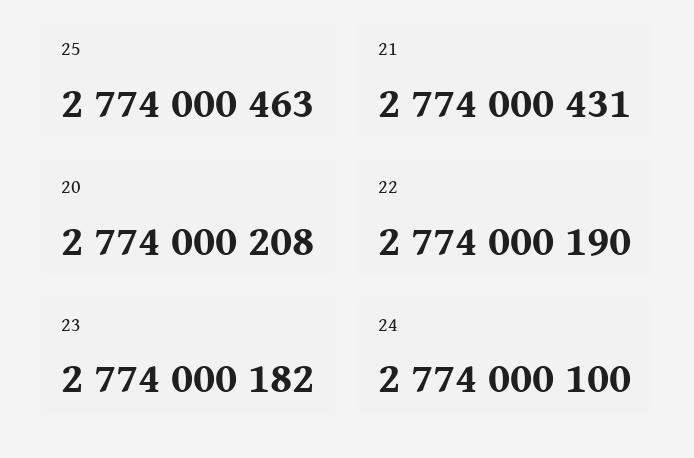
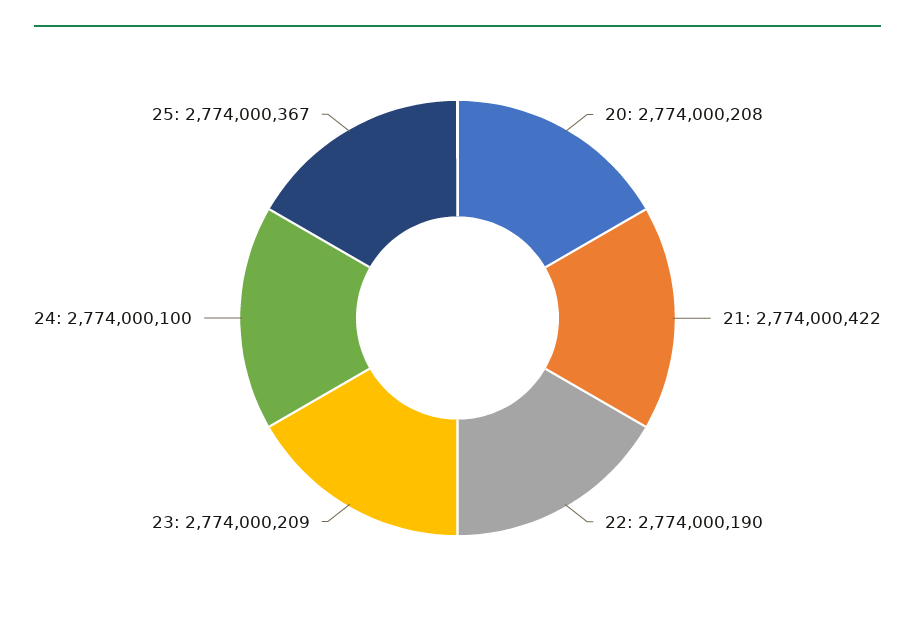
25: 2774000463 -> 2774000367
21: 2774000431 -> 2774000422
23: 2774000182 -> 2774000209

